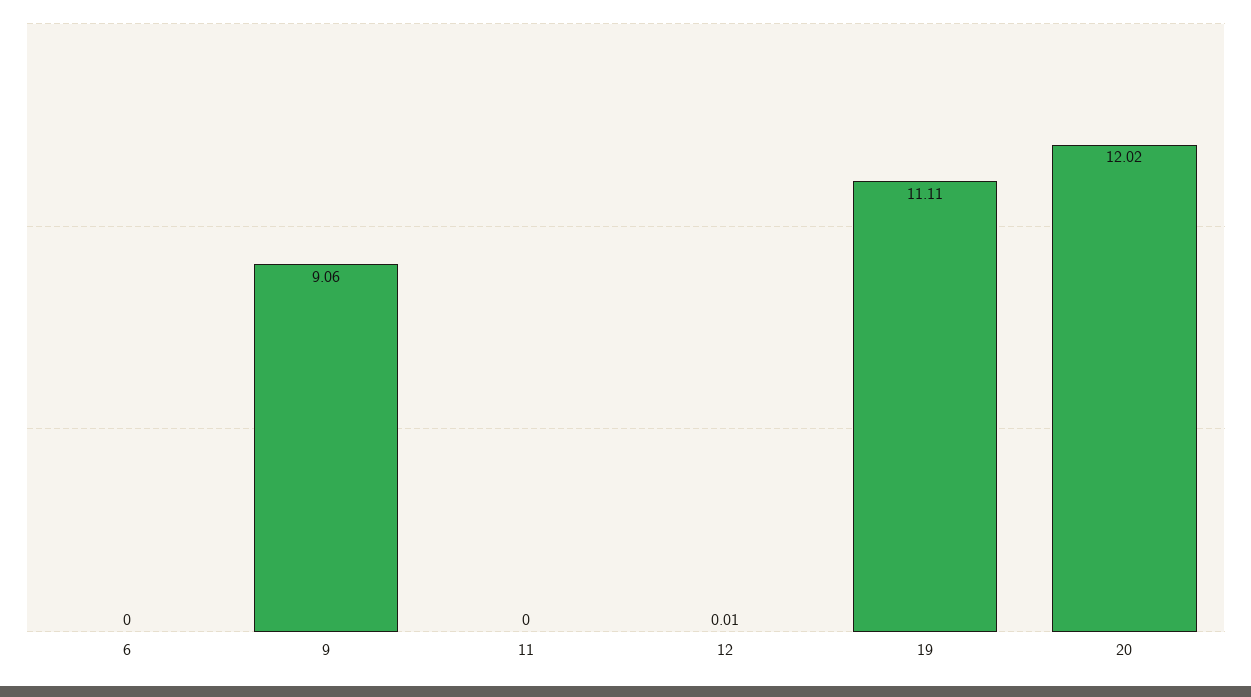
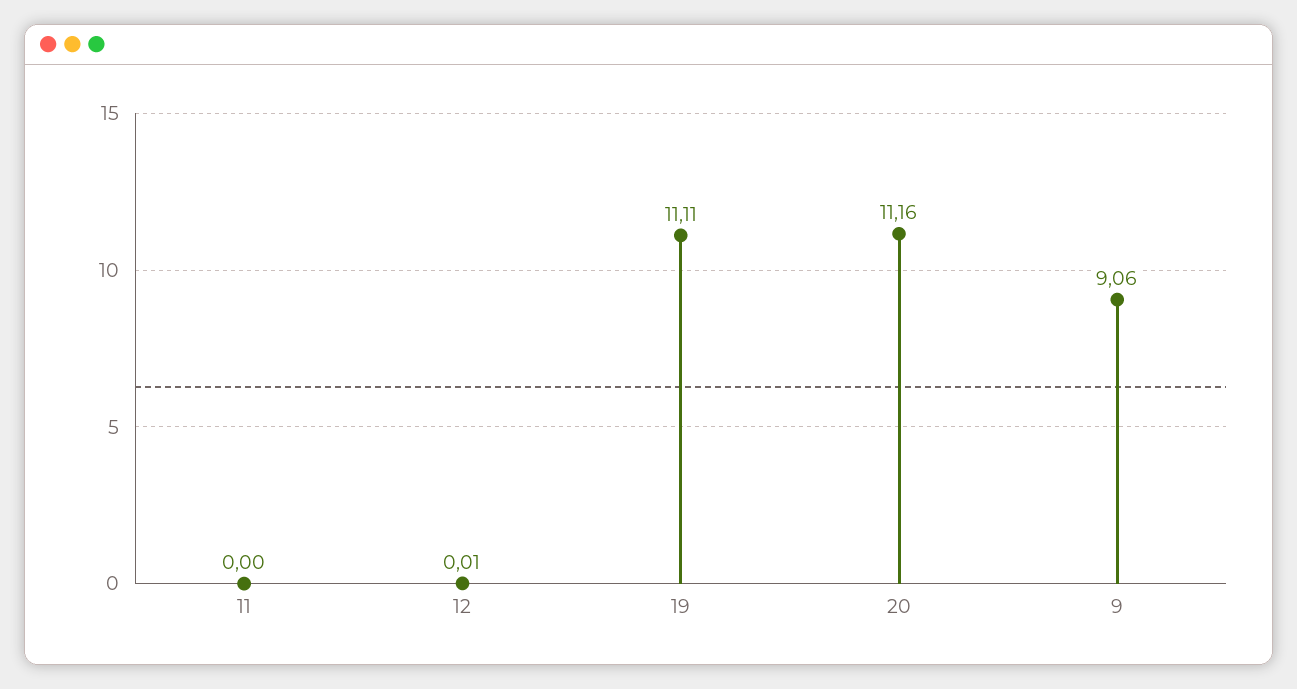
6: 0 -> none
20: 12.02 -> 11.16

